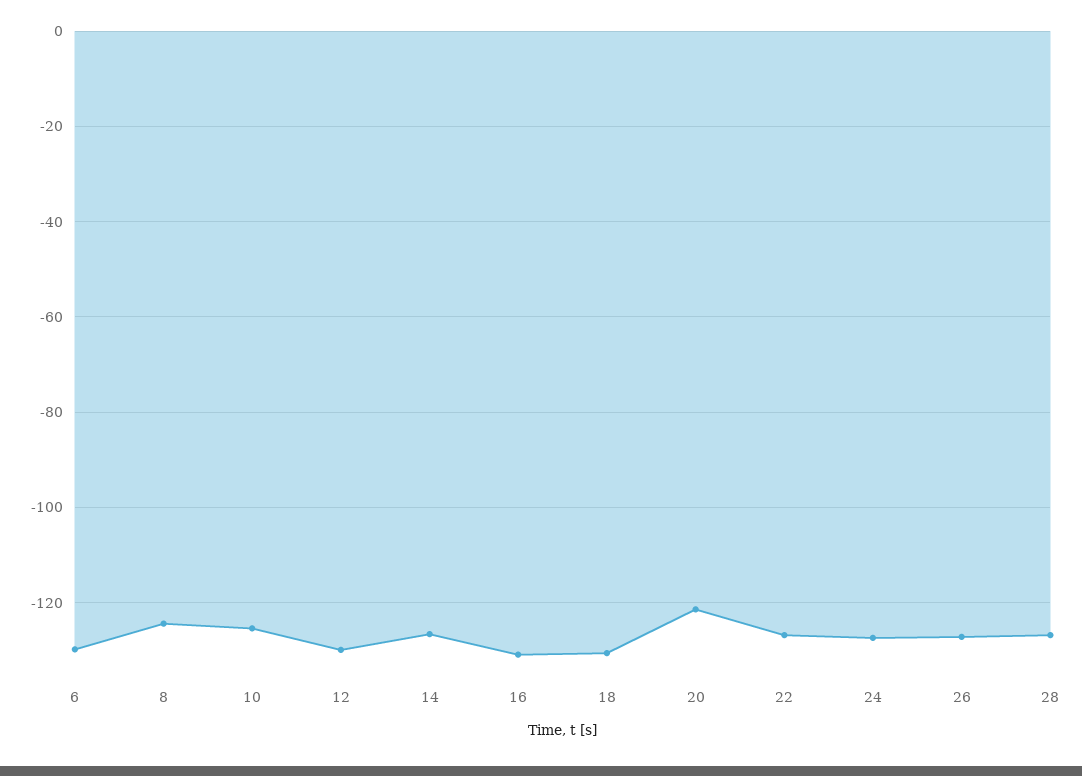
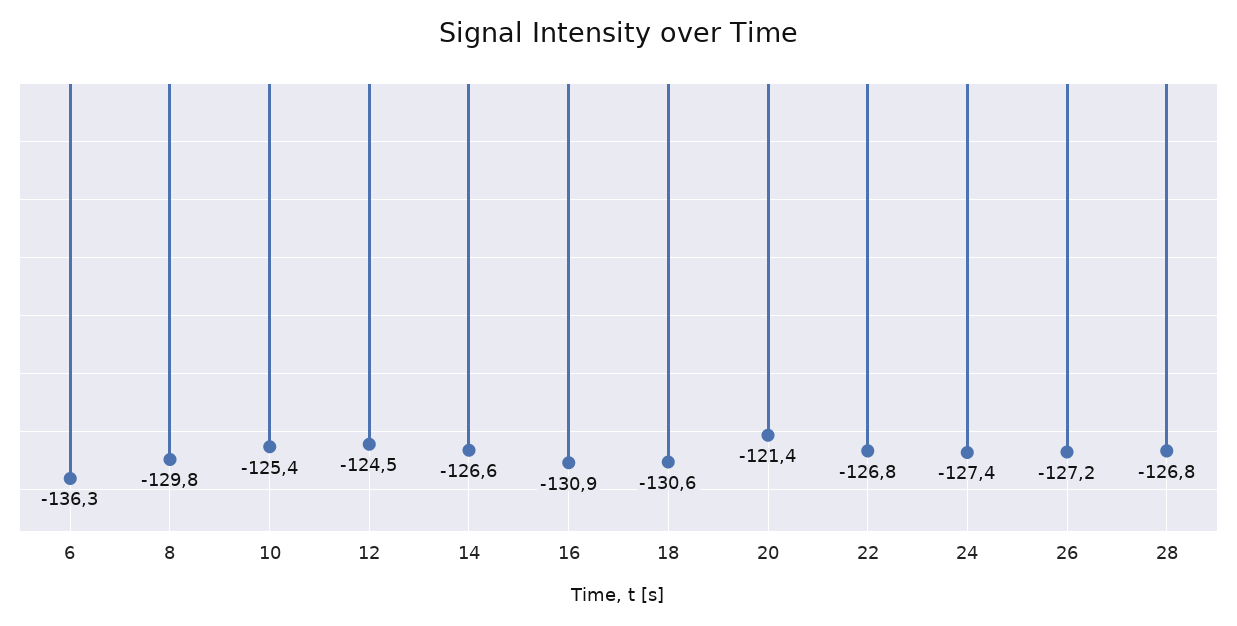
6: -130 -> -136.3
8: -124 -> -129.8
12: -130 -> -124.5

